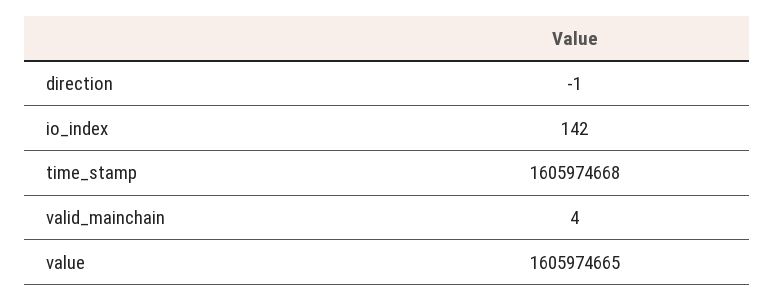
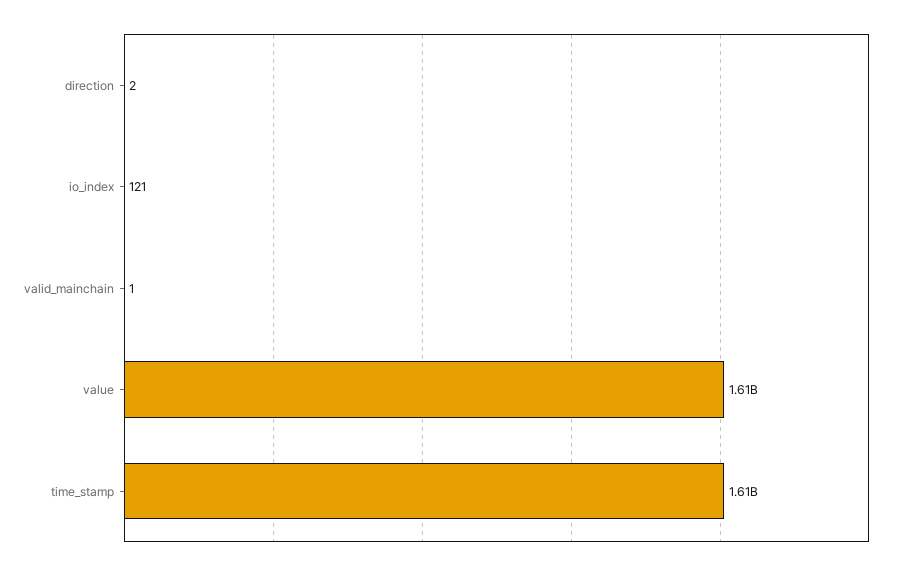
direction: -1 -> 2
io_index: 142 -> 121
valid_mainchain: 4 -> 1

